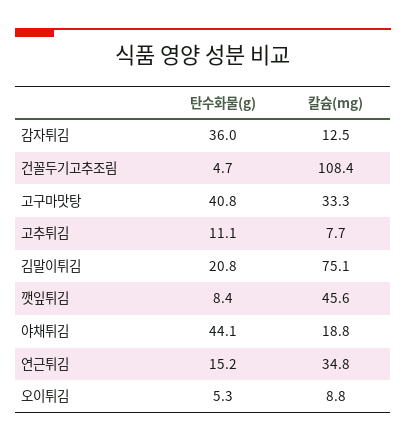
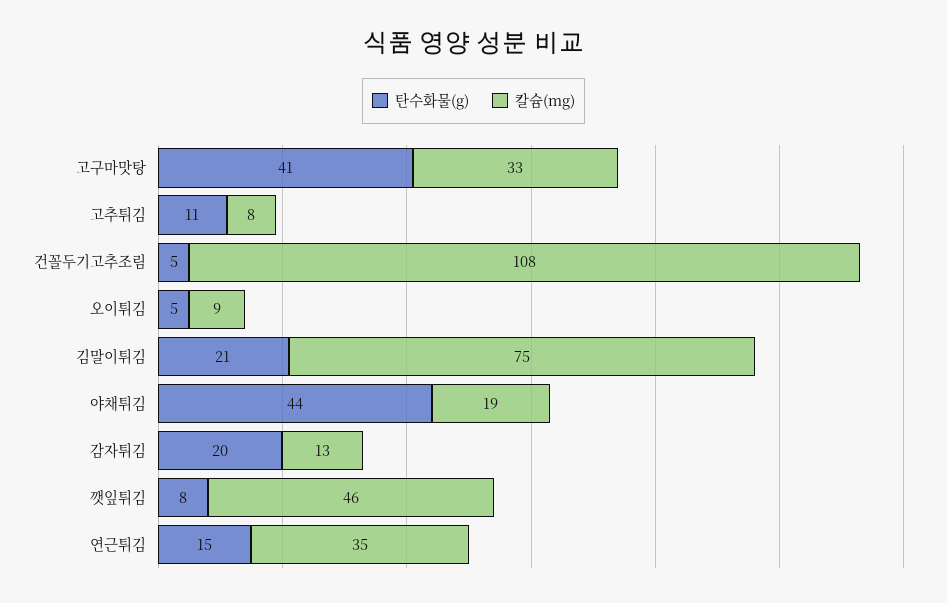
탄수화물(g), 감자튀김: 36 -> 20

